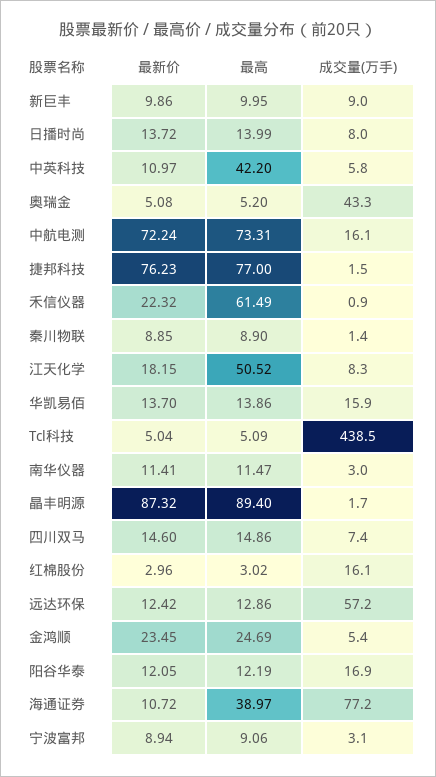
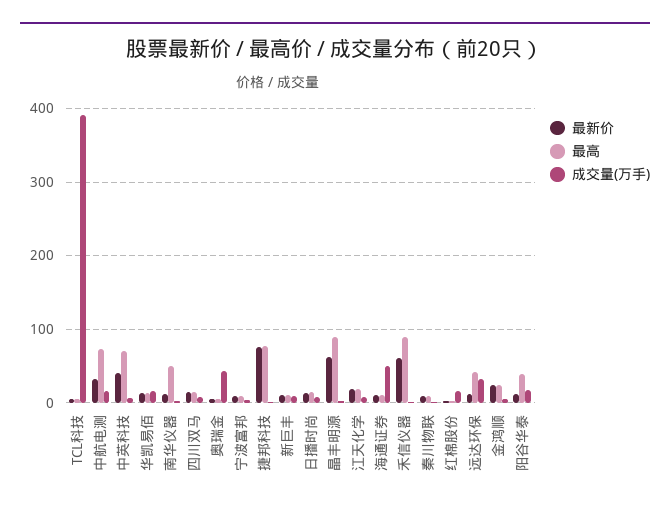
最新价, 中英科技: 10.97 -> 40
最高, 中英科技: 42.2 -> 70
最新价, 中航电测: 72.24 -> 30
最新价, 禾信仪器: 22.32 -> 60
最高, 禾信仪器: 61.49 -> 90
最高, 江天化学: 50.52 -> 20
成交量(万手), Tcl科技: 438.5 -> 390
最高, 南华仪器: 11.47 -> 50
最新价, 晶丰明源: 87.32 -> 60
最高, 远达环保: 12.86 -> 40
成交量(万手), 远达环保: 57.2 -> 30
最高, 阳谷华泰: 12.19 -> 40
最高, 海通证券: 38.97 -> 10
成交量(万手), 海通证券: 77.2 -> 50

